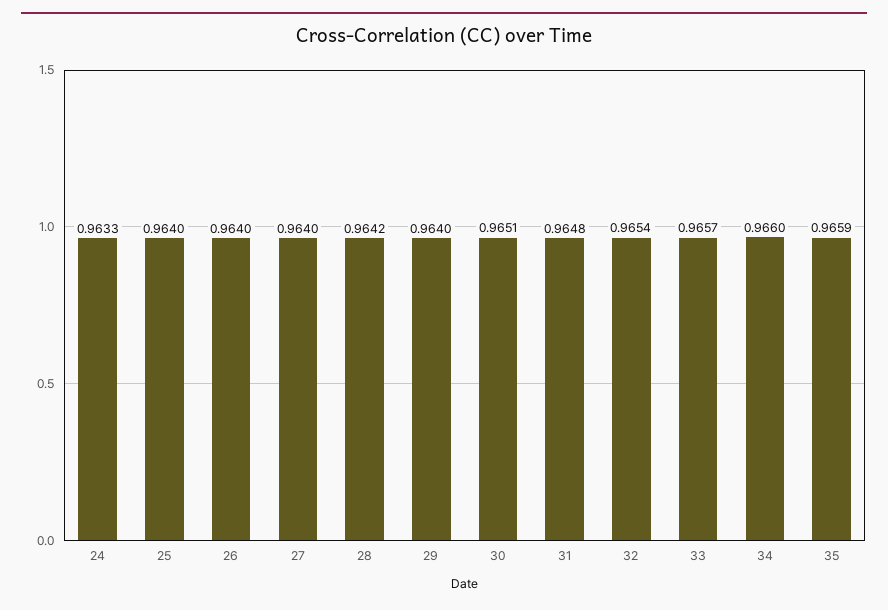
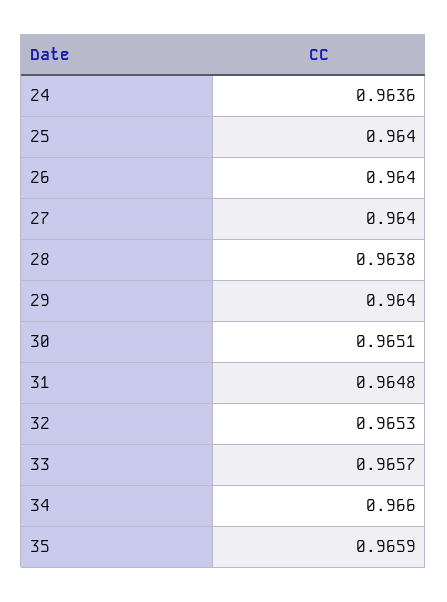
24: 0.9633 -> 0.9636
28: 0.9642 -> 0.9638
32: 0.9654 -> 0.9653

